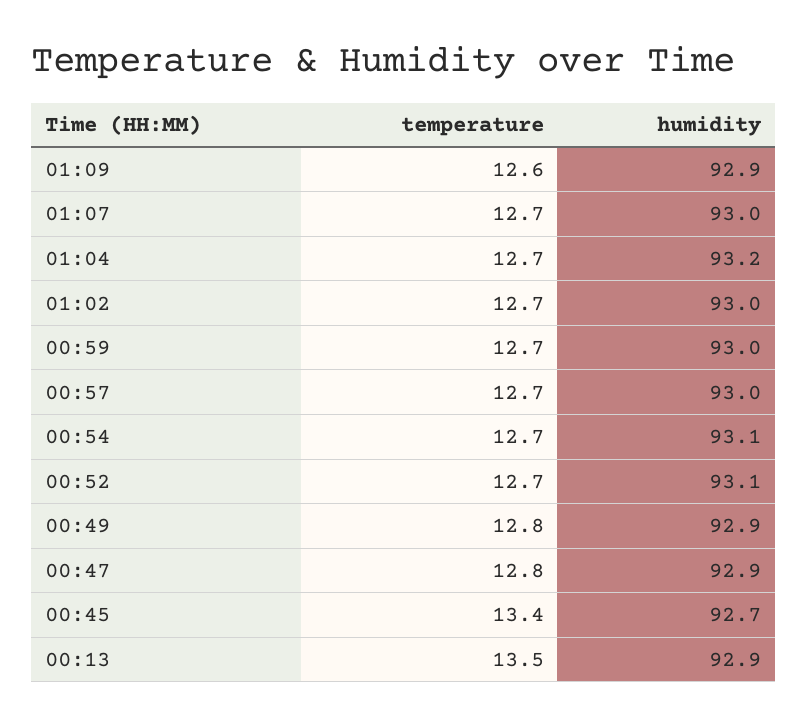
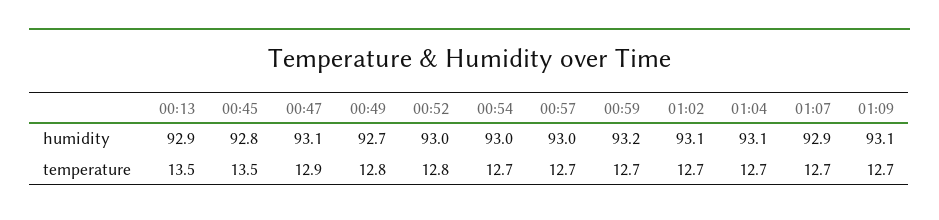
temperature, 01:09: 12.6 -> 12.7
humidity, 01:09: 92.9 -> 93.1
humidity, 01:07: 93 -> 92.9
humidity, 01:04: 93.2 -> 93.1
humidity, 01:02: 93 -> 93.1
humidity, 00:59: 93 -> 93.2
humidity, 00:54: 93.1 -> 93
temperature, 00:52: 12.7 -> 12.8
humidity, 00:52: 93.1 -> 93
humidity, 00:49: 92.9 -> 92.7
temperature, 00:47: 12.8 -> 12.9
humidity, 00:47: 92.9 -> 93.1
temperature, 00:45: 13.4 -> 13.5
humidity, 00:45: 92.7 -> 92.8

